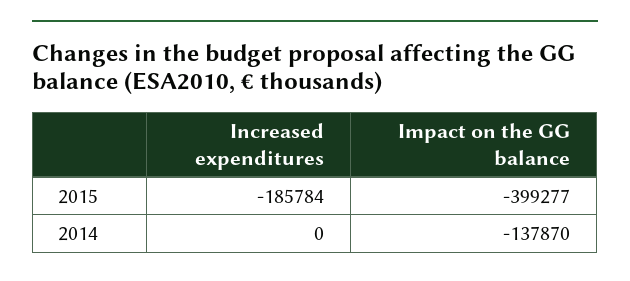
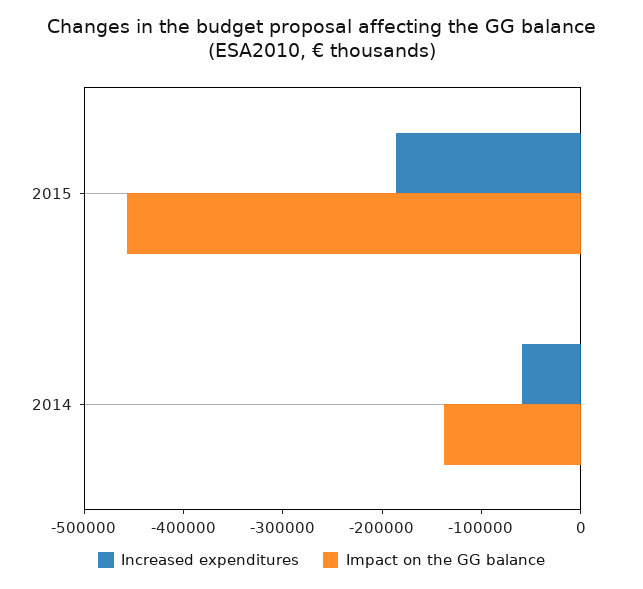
Impact on the GG balance, 2015: -399277 -> -460000
Increased expenditures, 2014: 0 -> -60000

